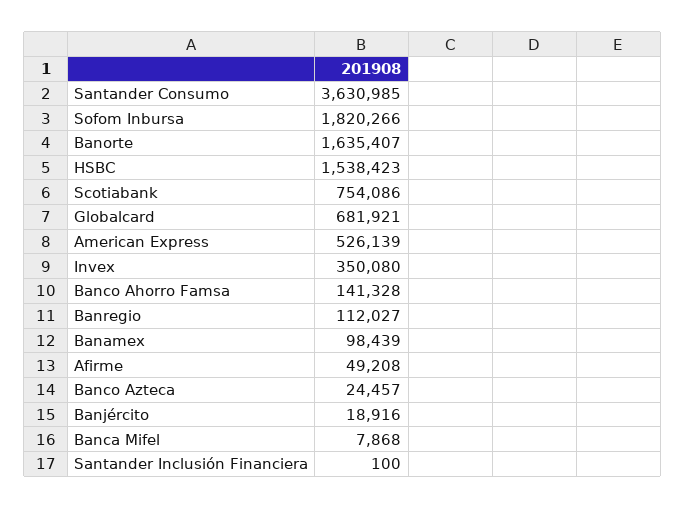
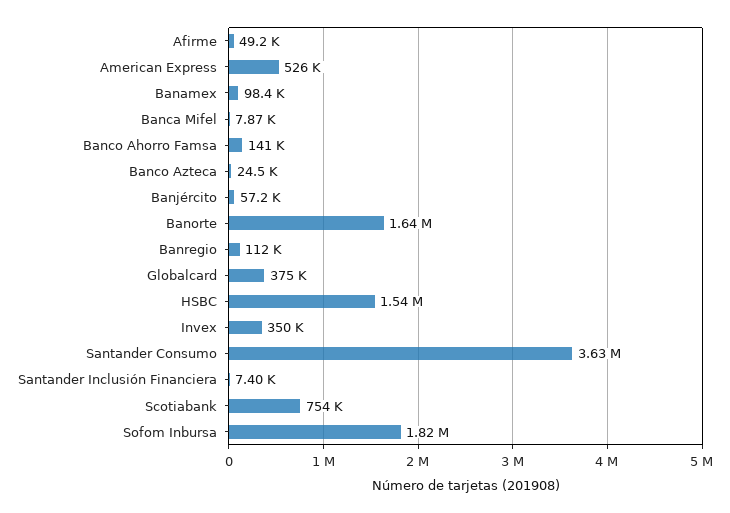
Globalcard: 681921 -> 375000
Banjército: 18916 -> 57200
Santander Inclusión Financiera: 100 -> 7400

